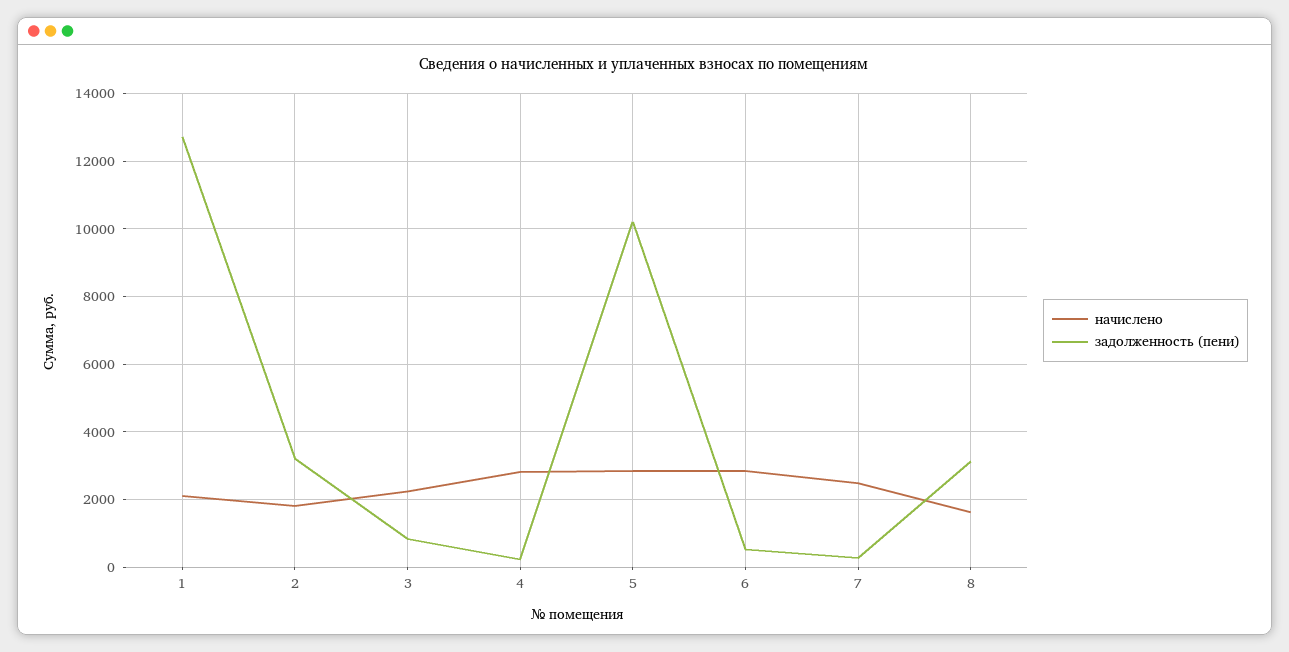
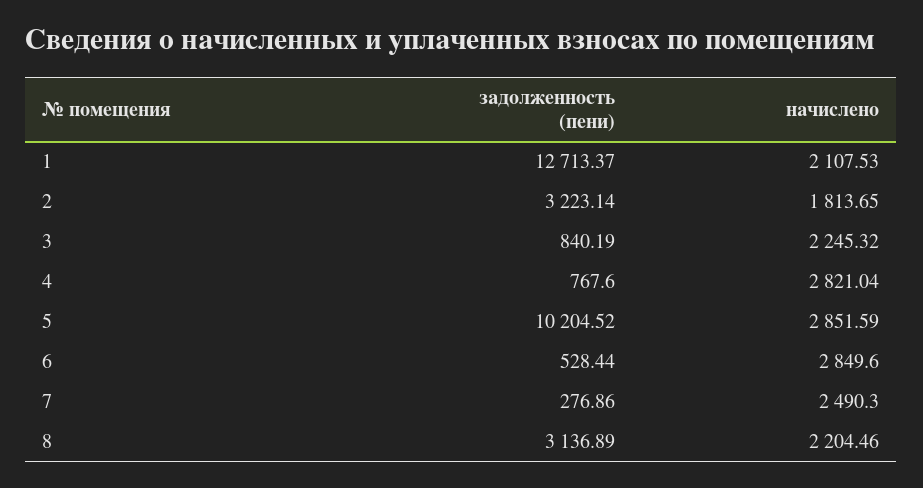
задолженность (пени), 4: 200 -> 767.6
начислено, 8: 1600 -> 2204.46

